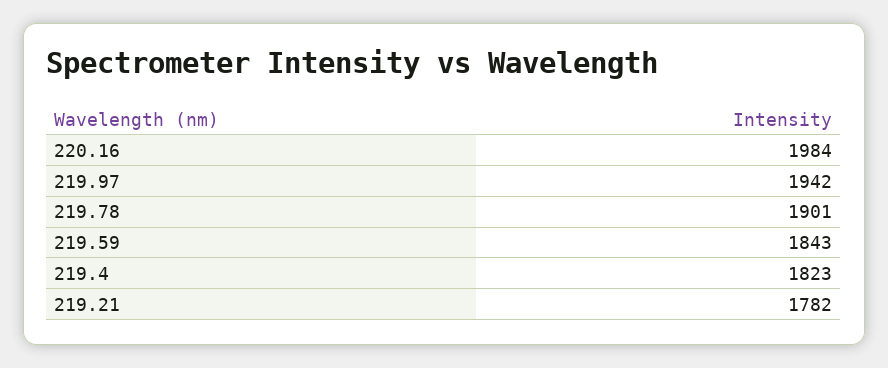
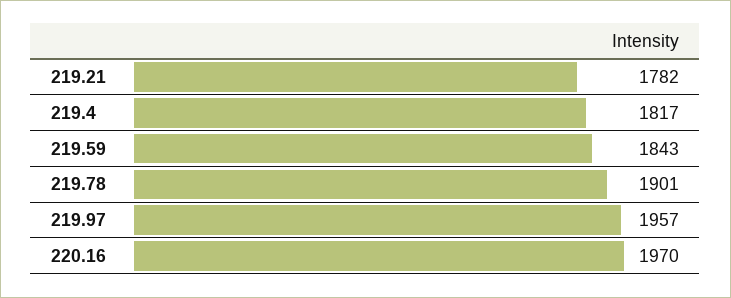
220.16: 1984 -> 1970
219.97: 1942 -> 1957
219.4: 1823 -> 1817

